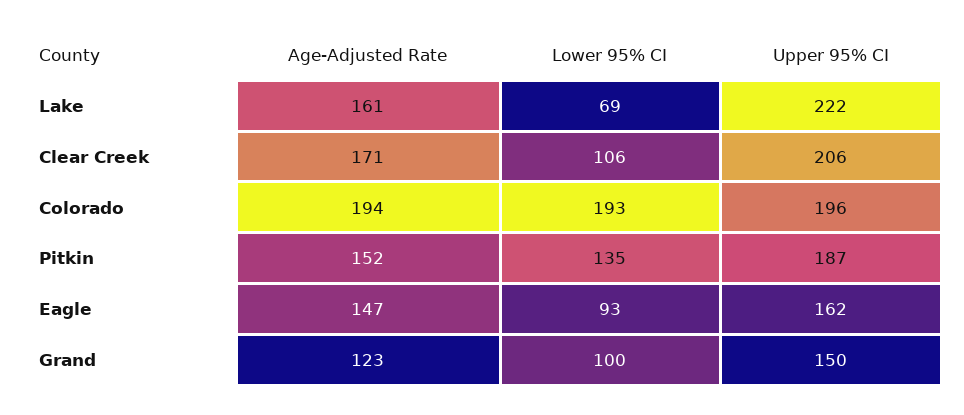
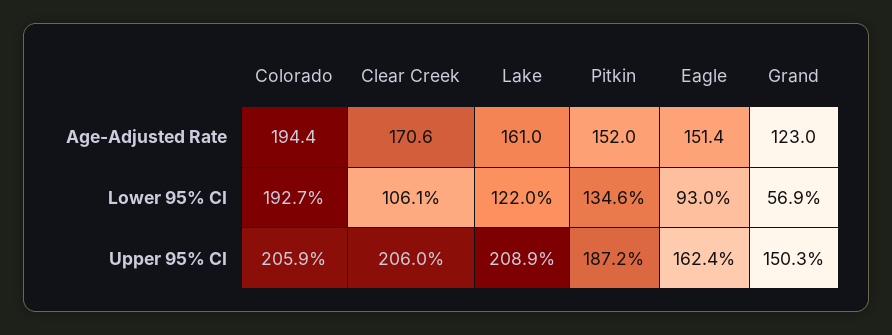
Lower 95% CI, Lake: 69 -> 122
Upper 95% CI, Lake: 222 -> 208.9
Upper 95% CI, Colorado: 196 -> 205.9
Age-Adjusted Rate, Eagle: 147 -> 151.4
Lower 95% CI, Grand: 100 -> 56.9

